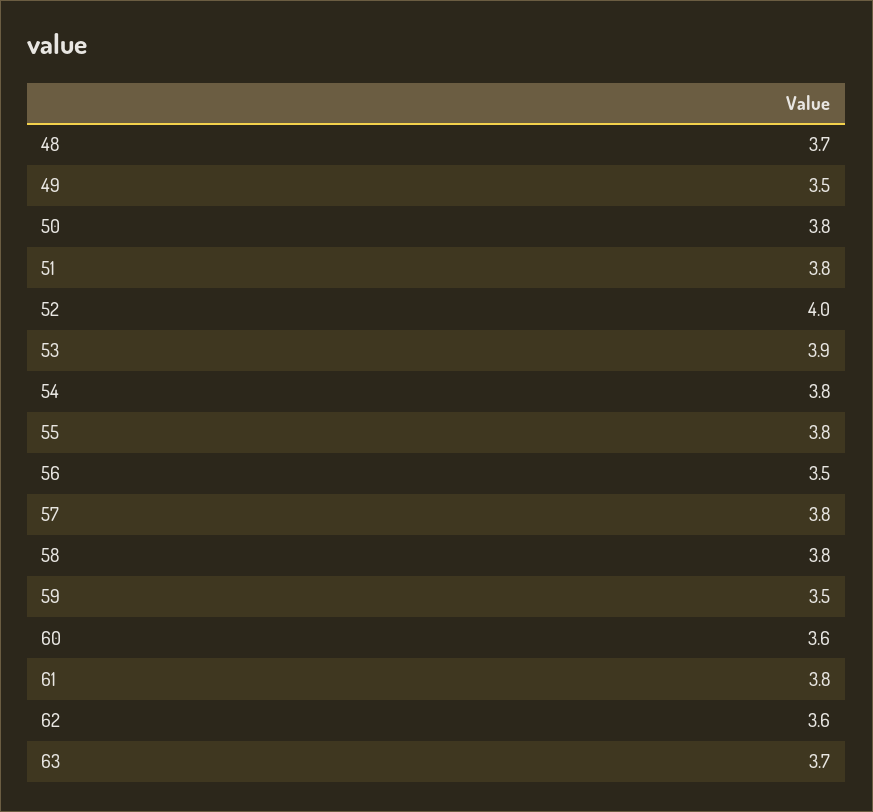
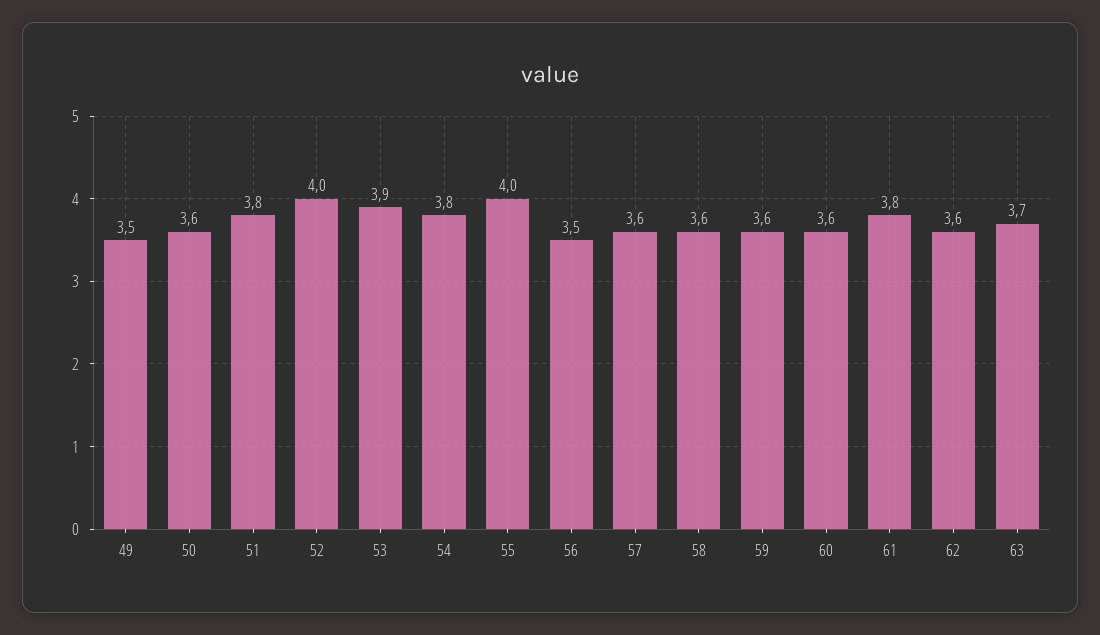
48: 3.7 -> none
50: 3.8 -> 3.6
55: 3.8 -> 4
57: 3.8 -> 3.6
58: 3.8 -> 3.6
59: 3.5 -> 3.6

